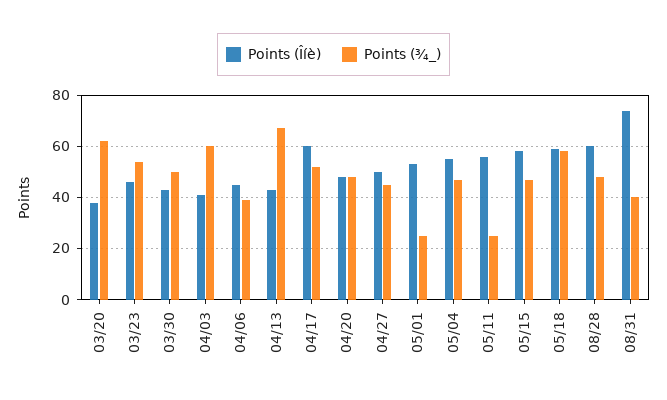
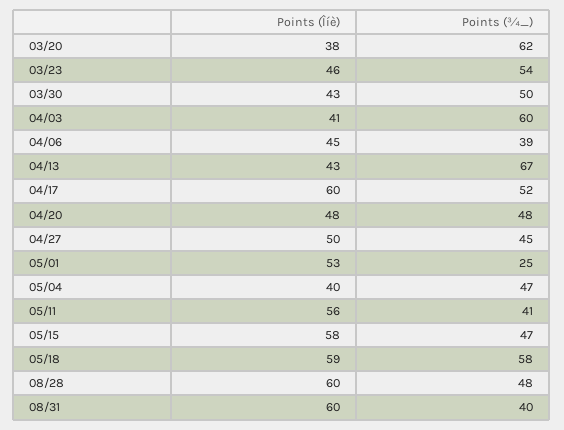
Points (Îíè), 05/04: 55 -> 40
Points (¾_), 05/11: 25 -> 41
Points (Îíè), 08/31: 75 -> 60

